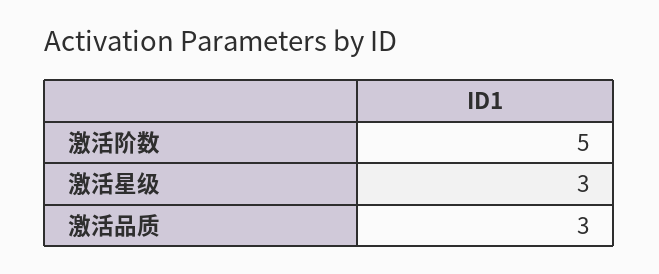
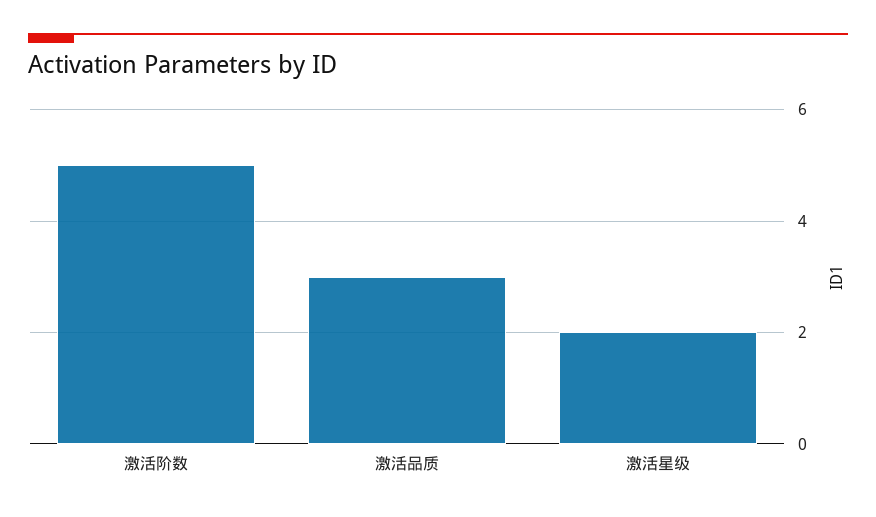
激活星级: 3 -> 2

